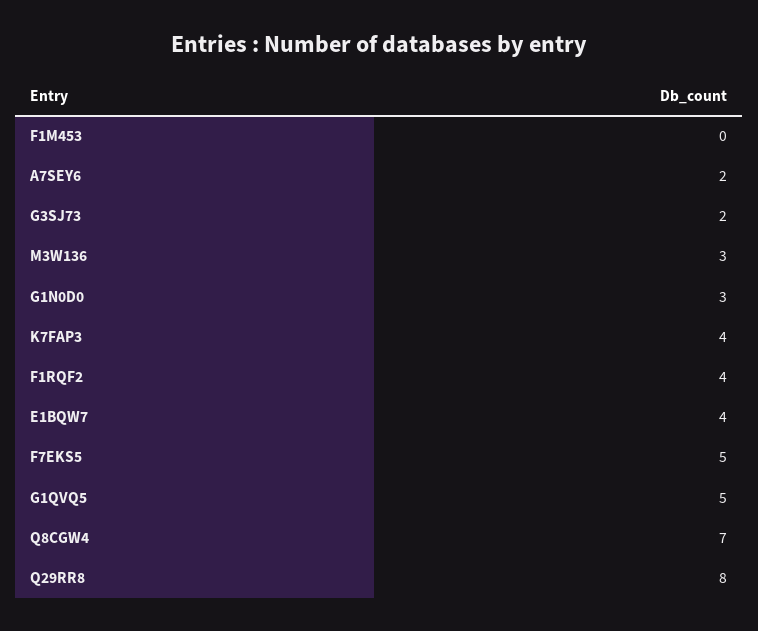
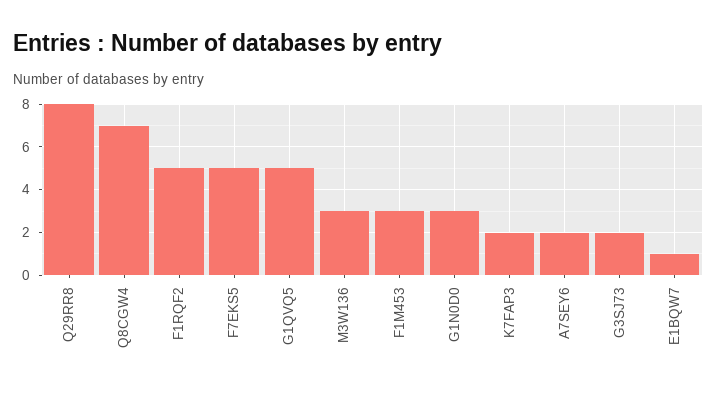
F1M453: 0 -> 3
K7FAP3: 4 -> 2
F1RQF2: 4 -> 5
E1BQW7: 4 -> 1

